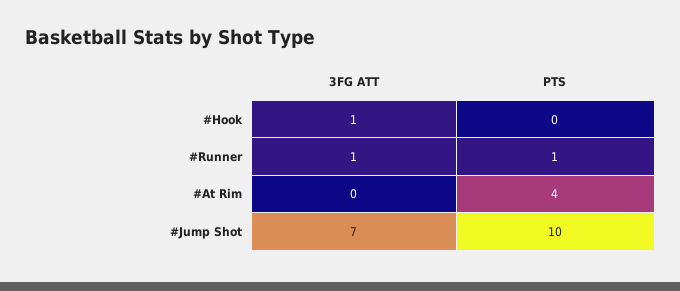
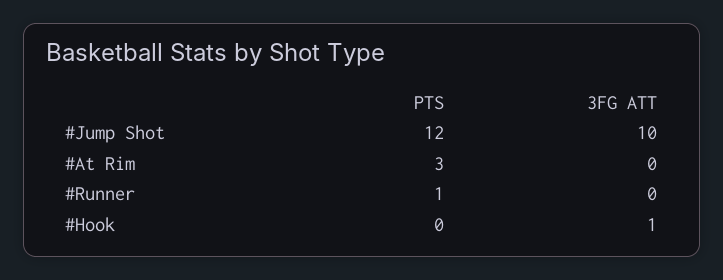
3FG ATT, #Runner: 1 -> 0
PTS, #At Rim: 4 -> 3
3FG ATT, #Jump Shot: 7 -> 10
PTS, #Jump Shot: 10 -> 12

